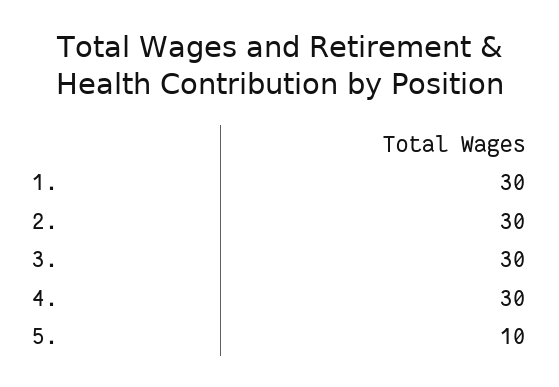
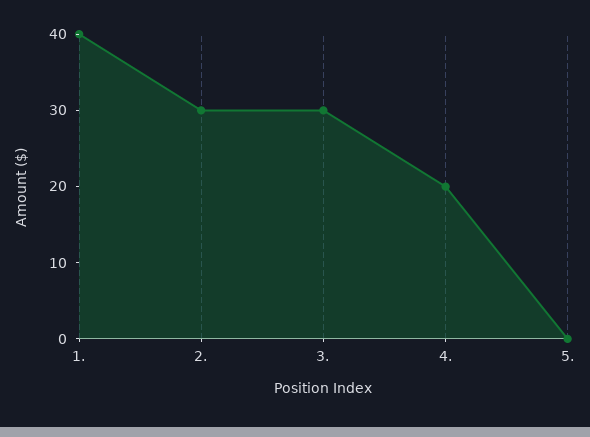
1.: 30 -> 40
4.: 30 -> 20
5.: 10 -> 0

